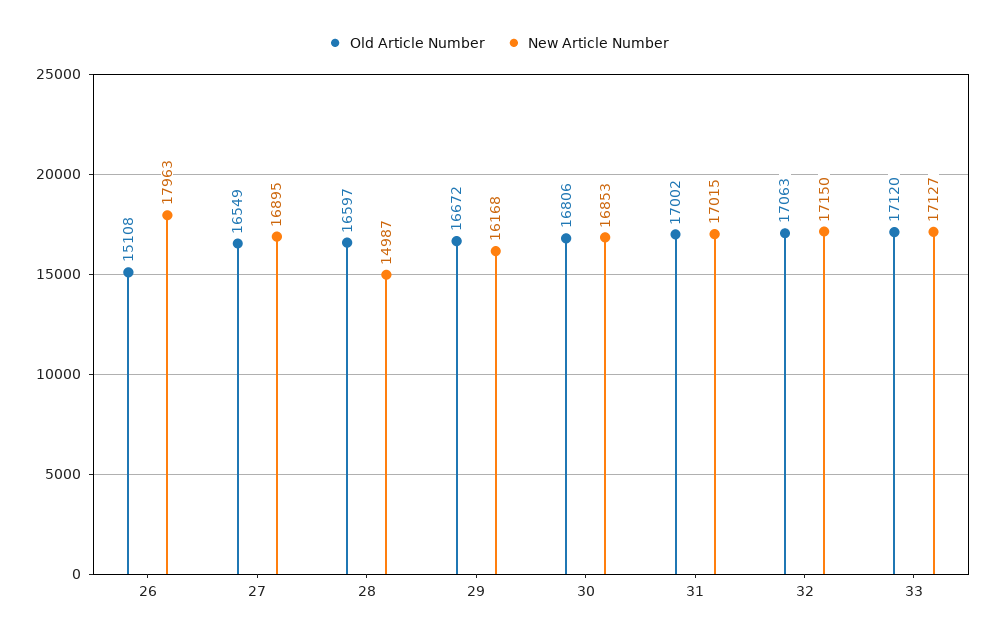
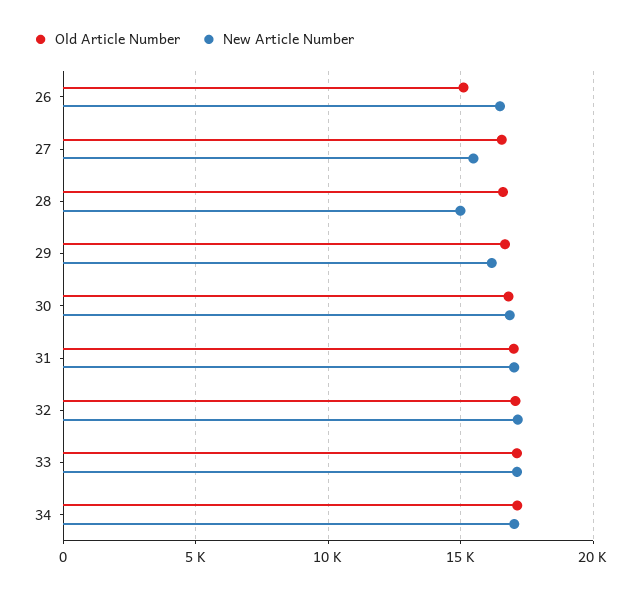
New Article Number, 26: 17963 -> 16500
New Article Number, 27: 16895 -> 15500
Old Article Number, 34: none -> 17000
New Article Number, 34: none -> 17000

